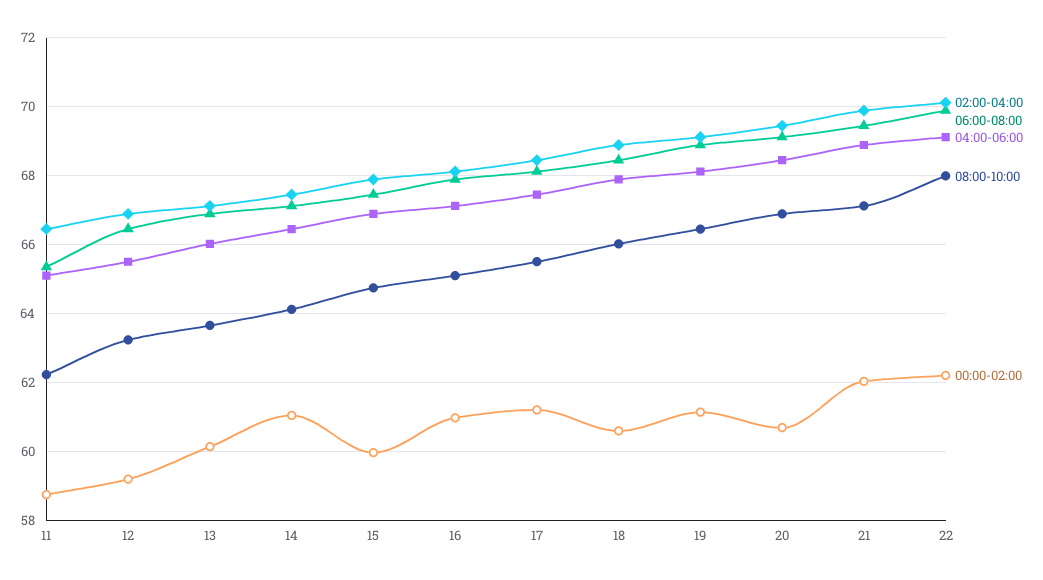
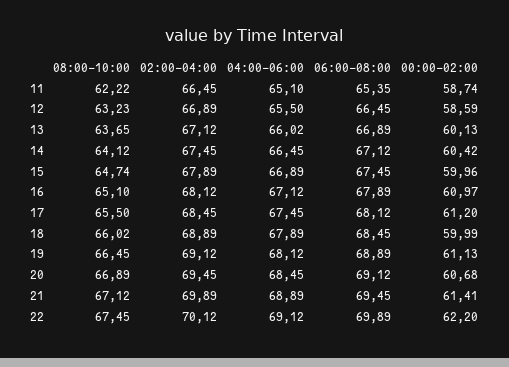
00:00-02:00, 12: 59.2 -> 58.59
00:00-02:00, 14: 61 -> 60.42
00:00-02:00, 18: 60.6 -> 59.99
00:00-02:00, 21: 62 -> 61.41
08:00-10:00, 22: 68 -> 67.45

